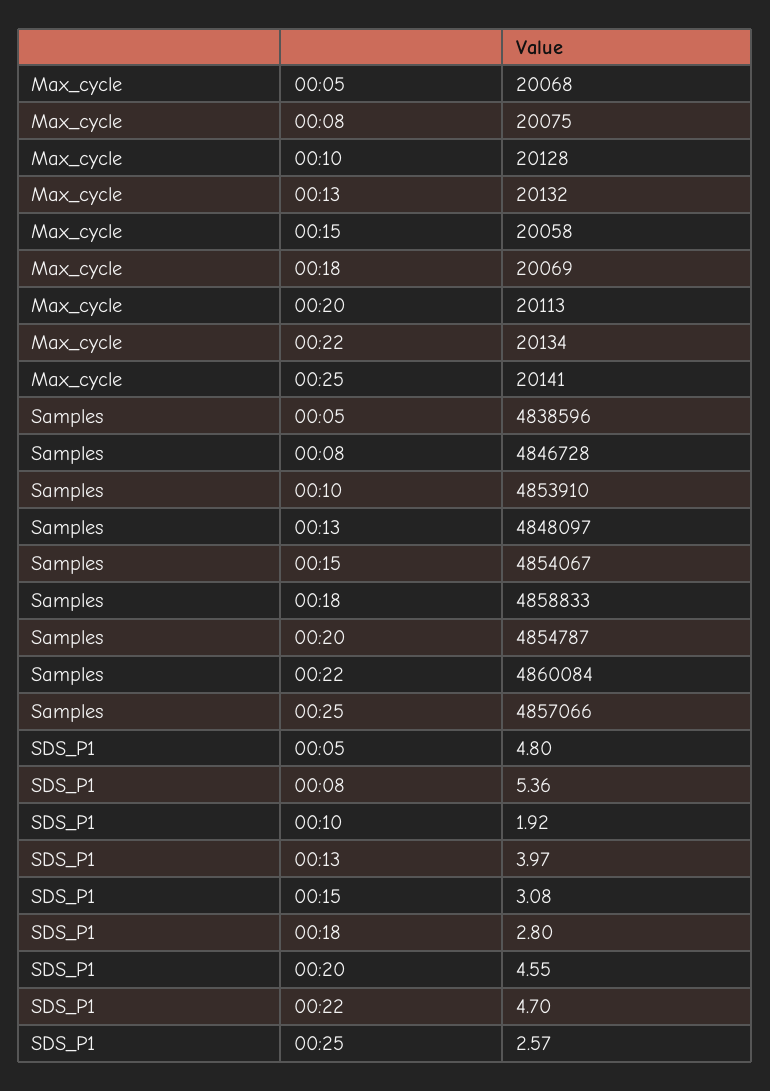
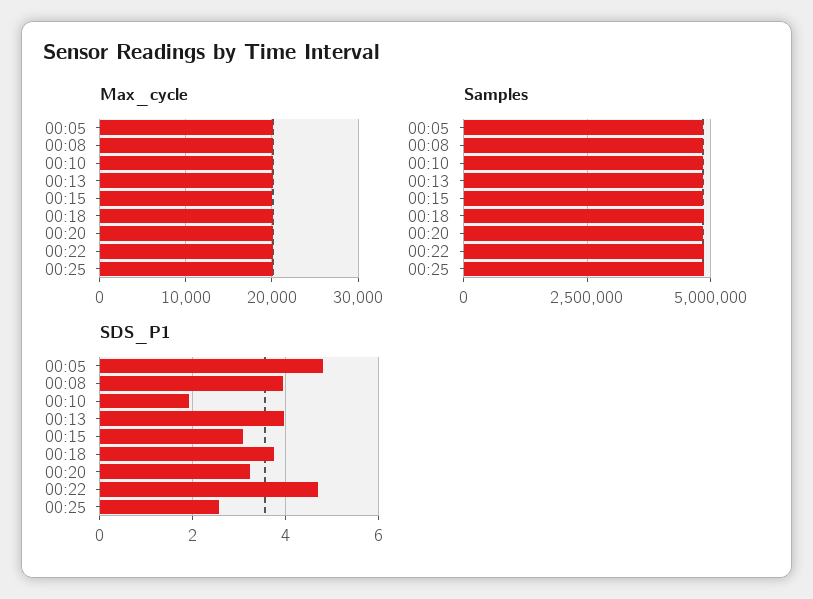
SDS_P1, 00:08: 5.36 -> 4
SDS_P1, 00:18: 2.8 -> 3.8
SDS_P1, 00:20: 4.55 -> 3.2

